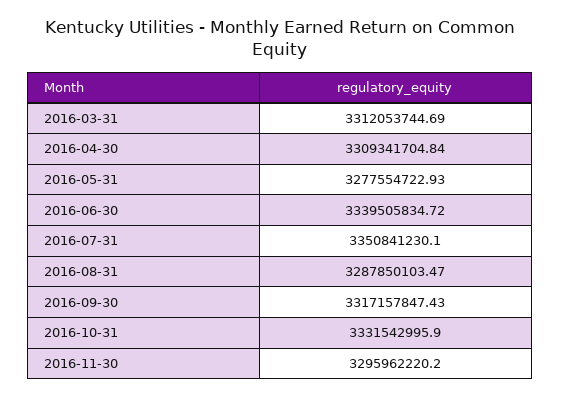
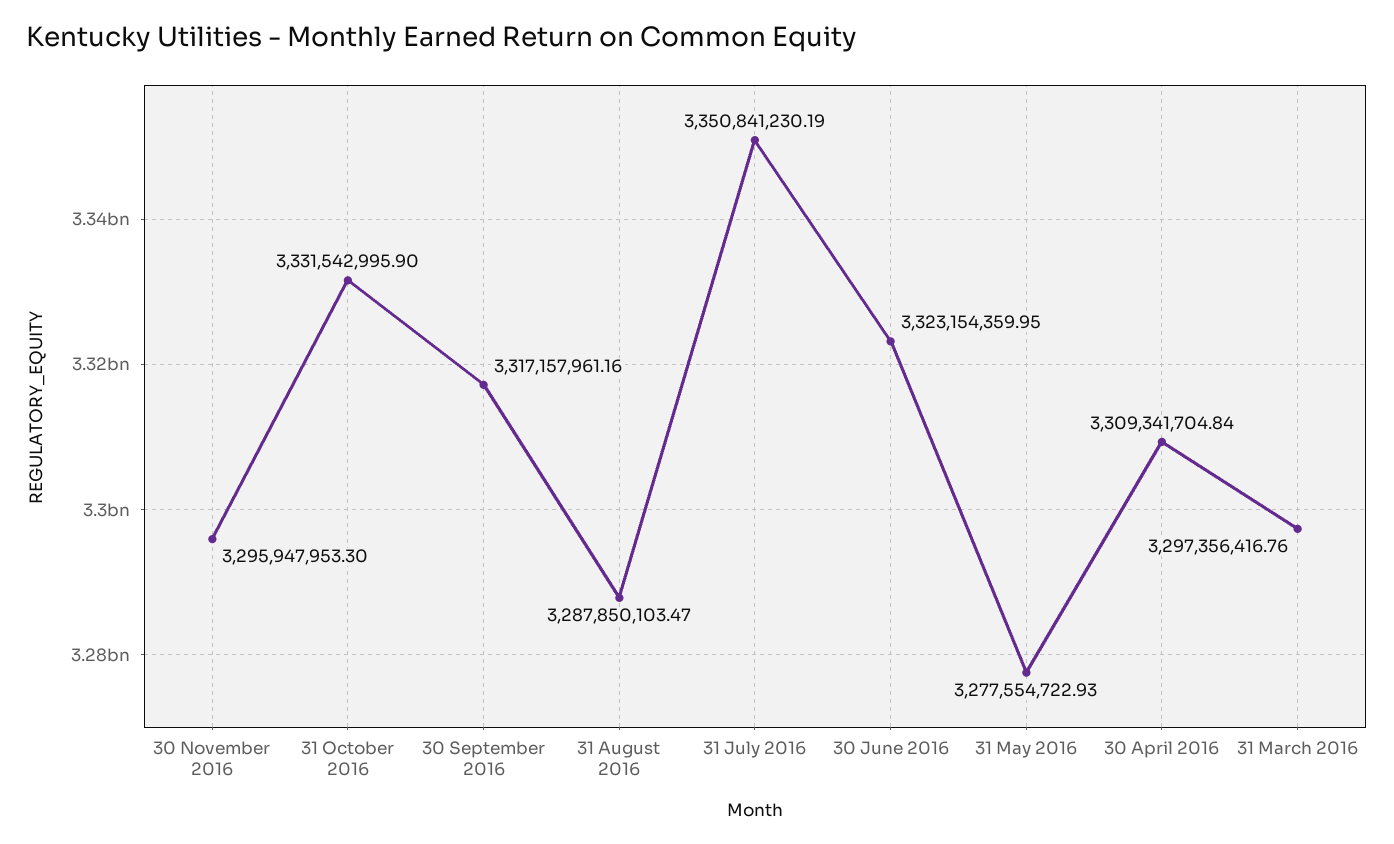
2016-03-31: 3312053744.69 -> 3297356416.76
2016-06-30: 3339505834.72 -> 3323154359.95
2016-07-31: 3350841230.1 -> 3350841230.19
2016-09-30: 3317157847.43 -> 3317157961.16
2016-11-30: 3295962220.2 -> 3295947953.3

